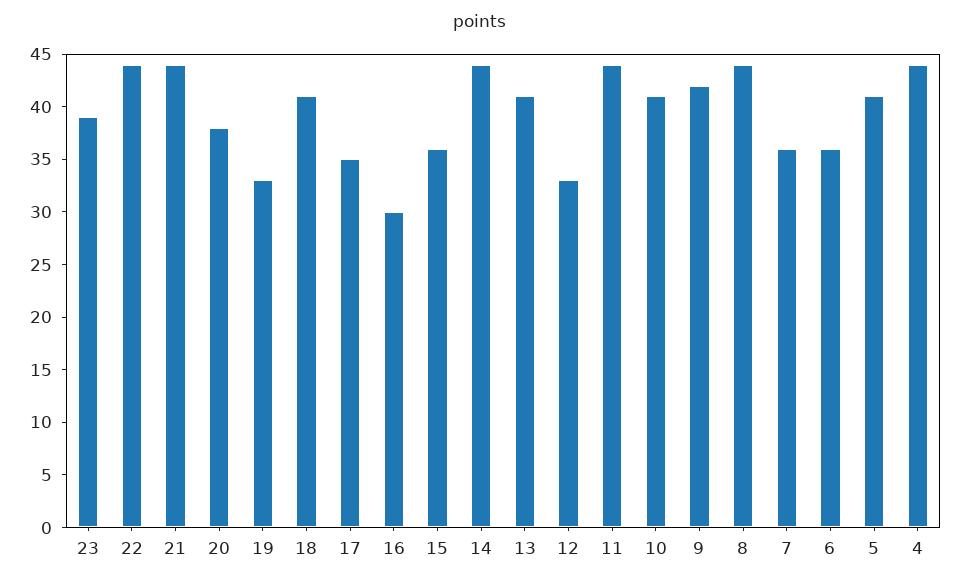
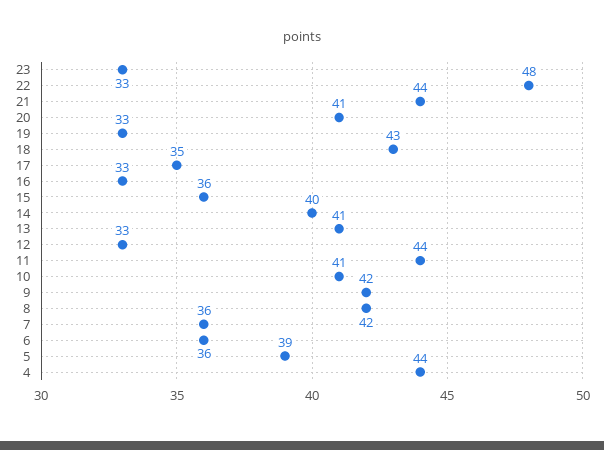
23: 39 -> 33
22: 44 -> 48
20: 38 -> 41
18: 41 -> 43
16: 30 -> 33
14: 44 -> 40
8: 44 -> 42
5: 41 -> 39

